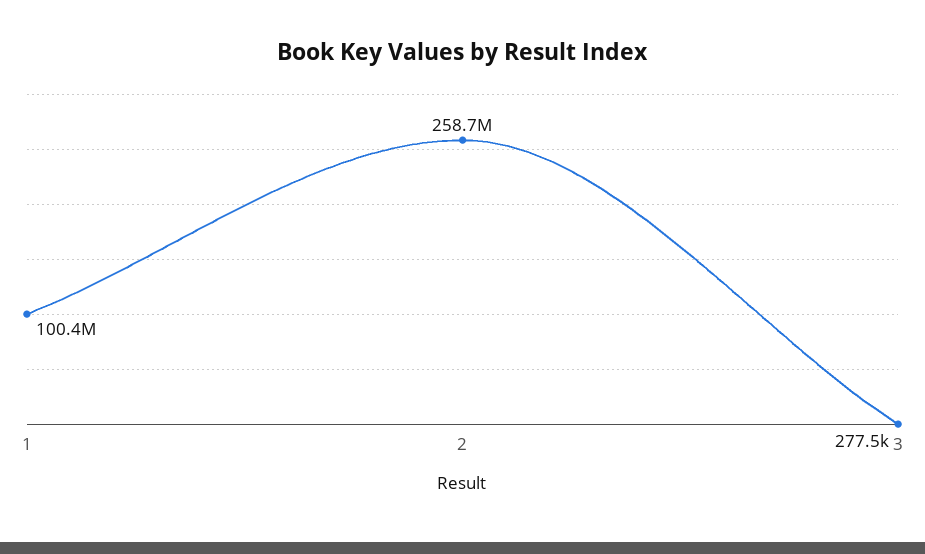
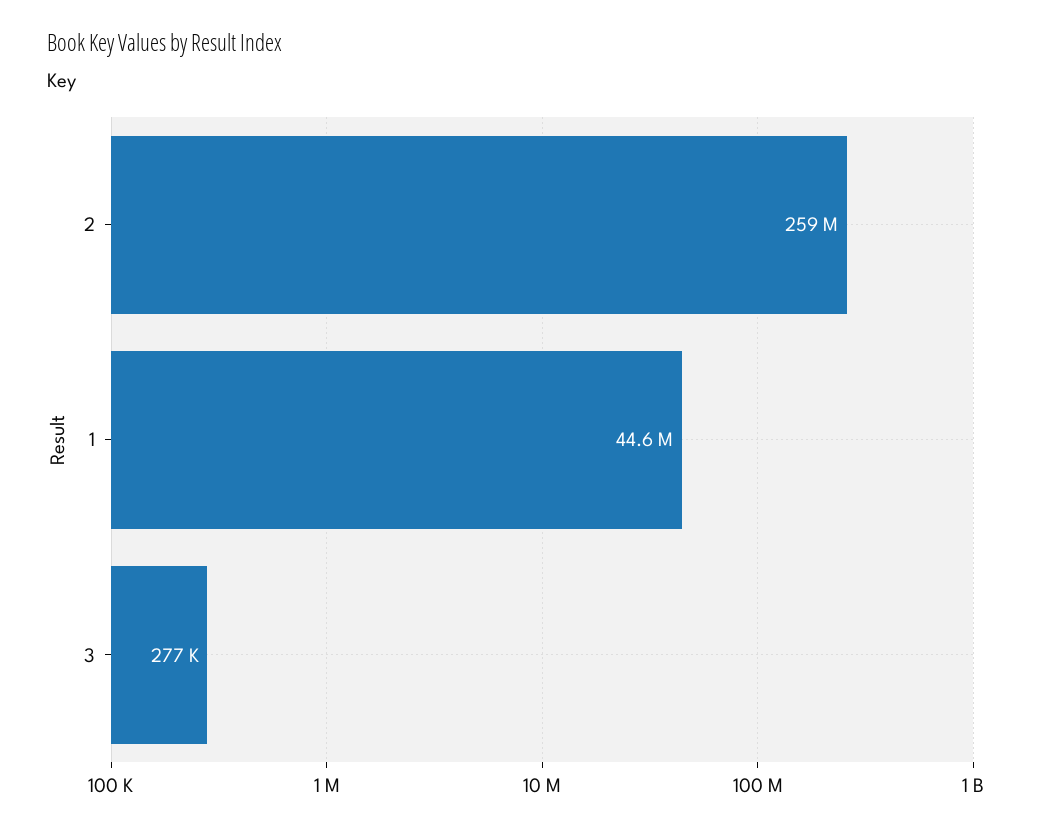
1: 100400000 -> 44600000

